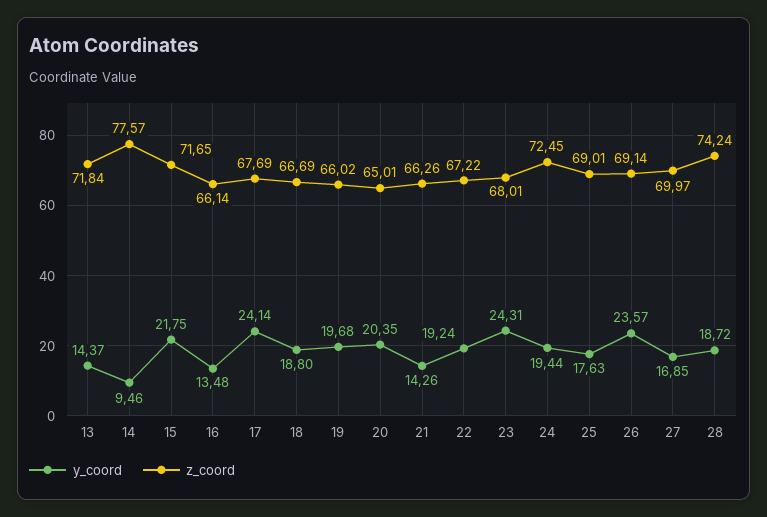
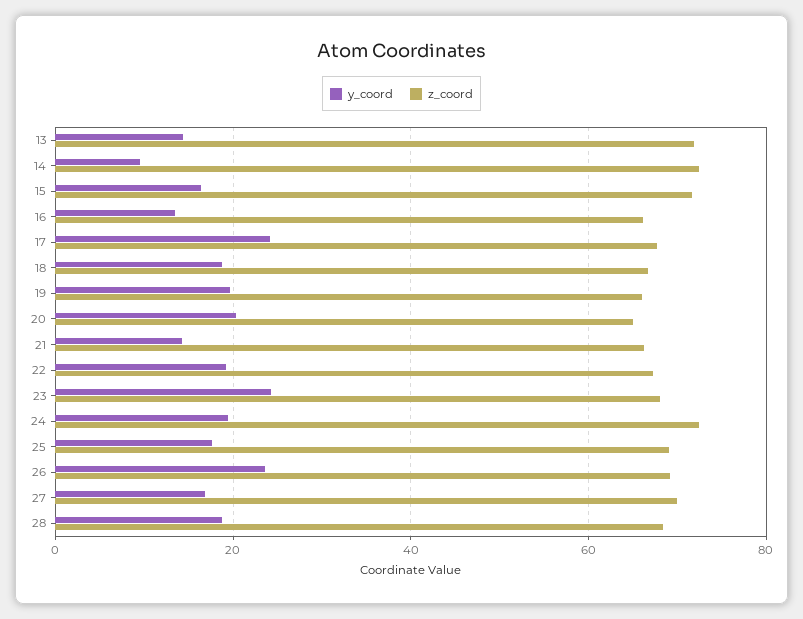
z_coord, 14: 77.57 -> 72
y_coord, 15: 21.75 -> 16
z_coord, 28: 74.24 -> 68

